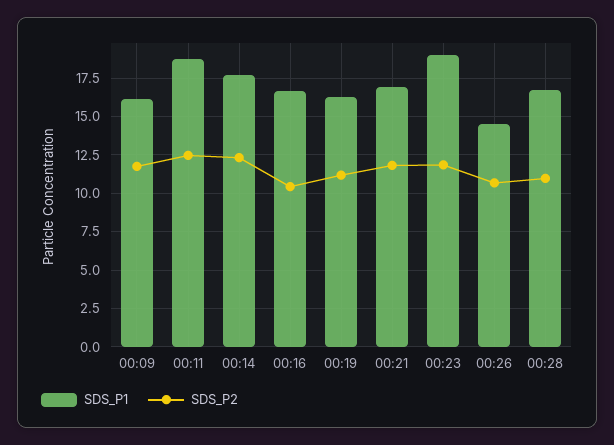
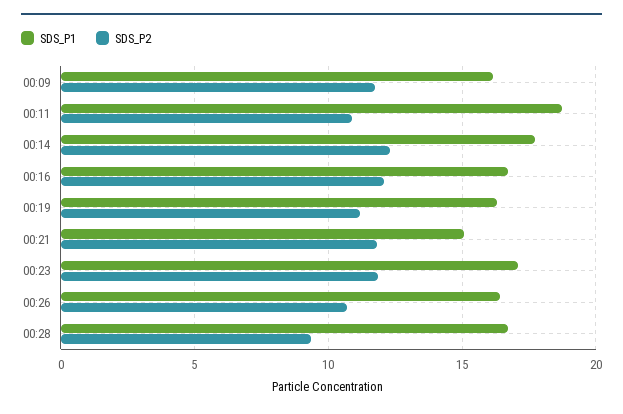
SDS_P2, 00:11: 12.5 -> 11
SDS_P2, 00:16: 10.5 -> 12
SDS_P1, 00:21: 17 -> 15
SDS_P1, 00:23: 19 -> 17
SDS_P1, 00:26: 14.5 -> 16.5
SDS_P2, 00:28: 11 -> 9.5

